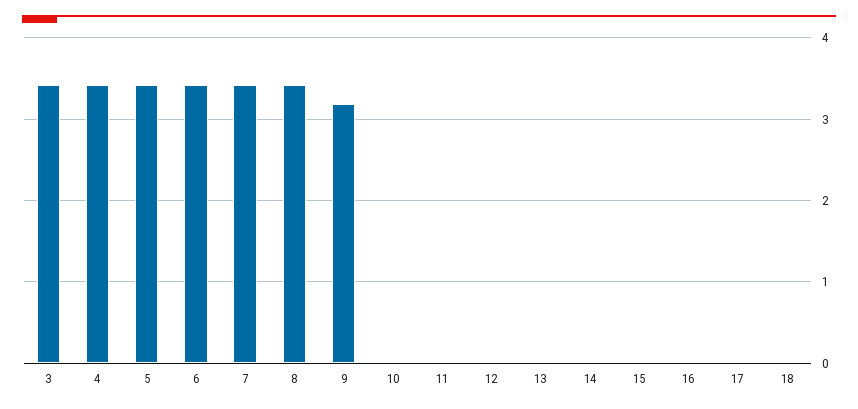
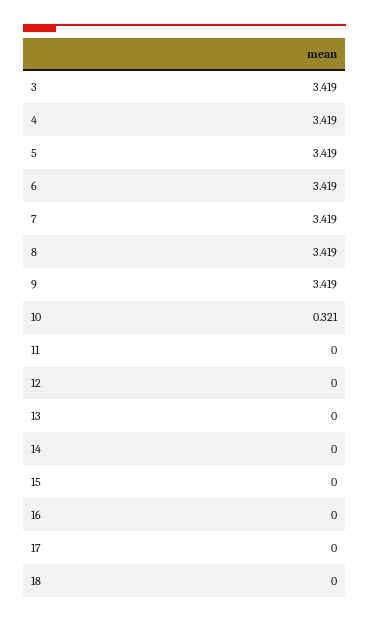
9: 3.2 -> 3.419
10: 0 -> 0.321

